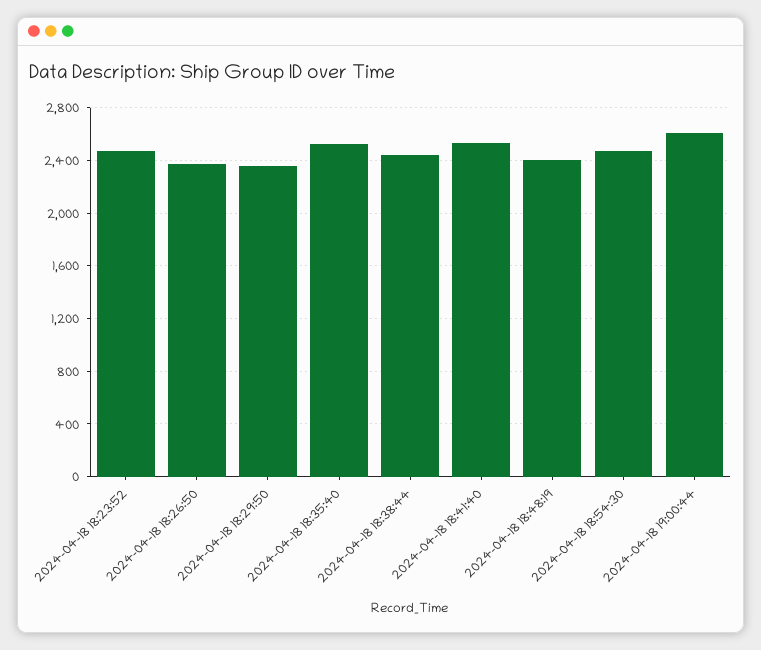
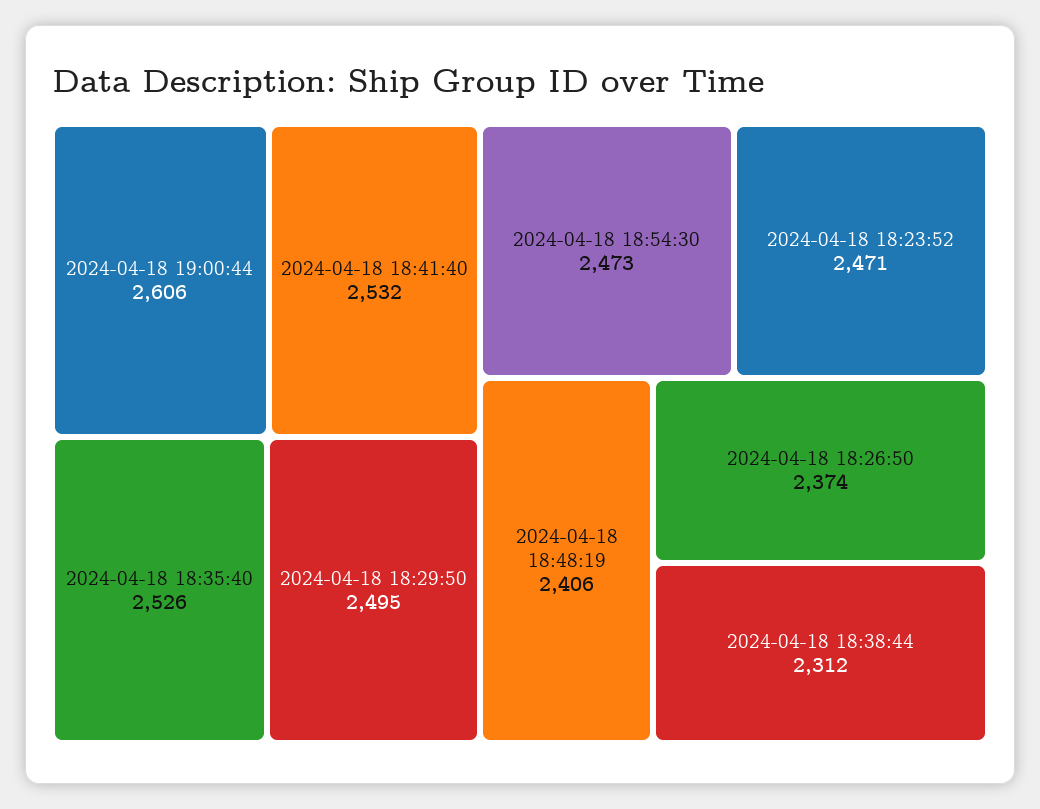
2024-04-18 18:29:50: 2350 -> 2495
2024-04-18 18:38:44: 2450 -> 2312

